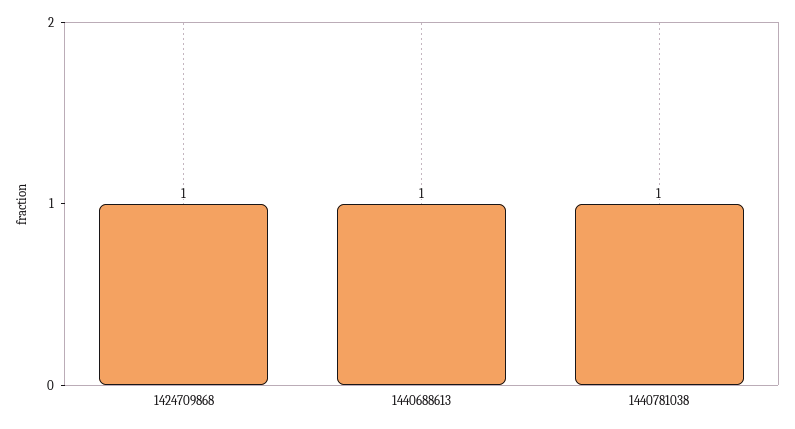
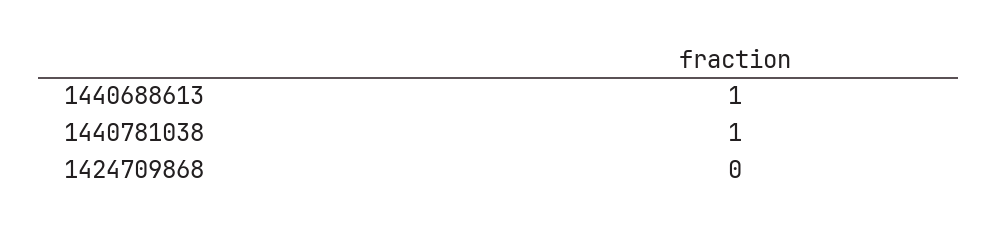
1424709868: 1 -> 0

